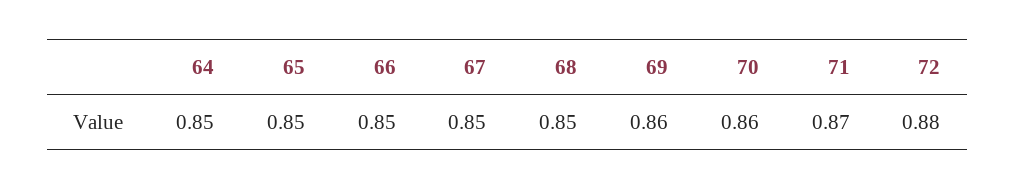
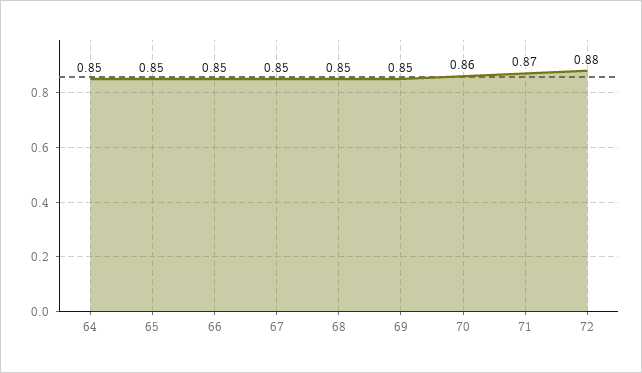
69: 0.86 -> 0.85

